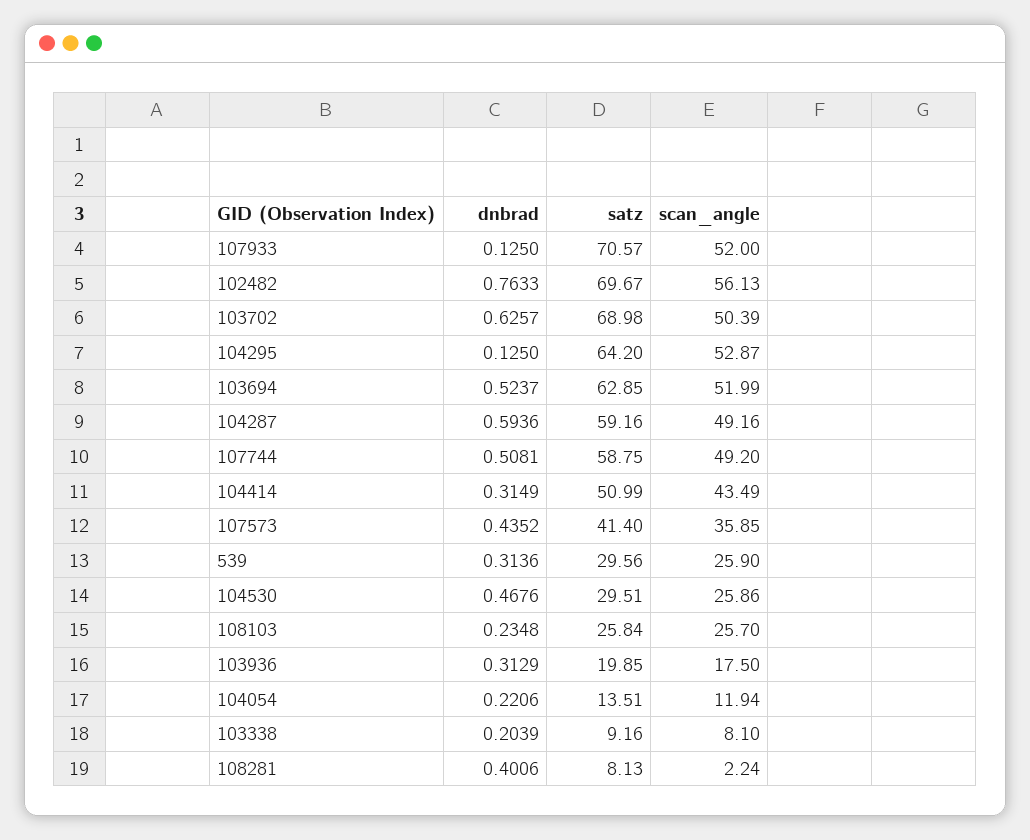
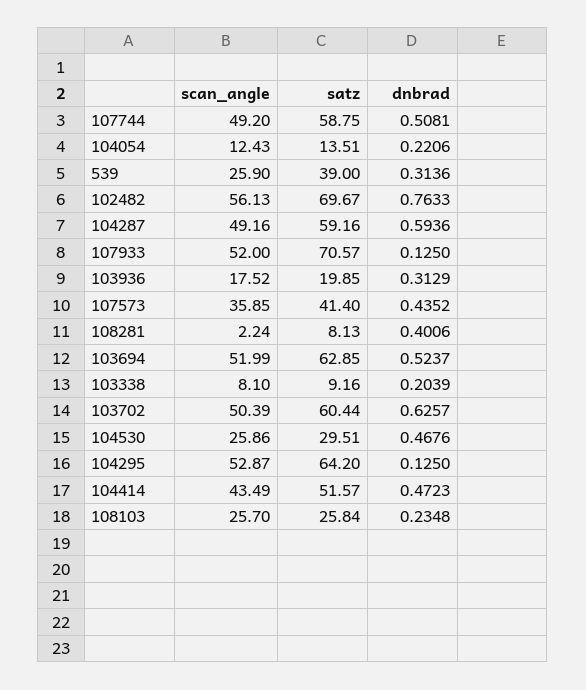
satz, 103702: 68.98 -> 60.44
dnbrad, 104414: 0.3149 -> 0.4723
satz, 104414: 50.99 -> 51.57
satz, 539: 29.56 -> 39
scan_angle, 103936: 17.5 -> 17.52
scan_angle, 104054: 11.94 -> 12.43

